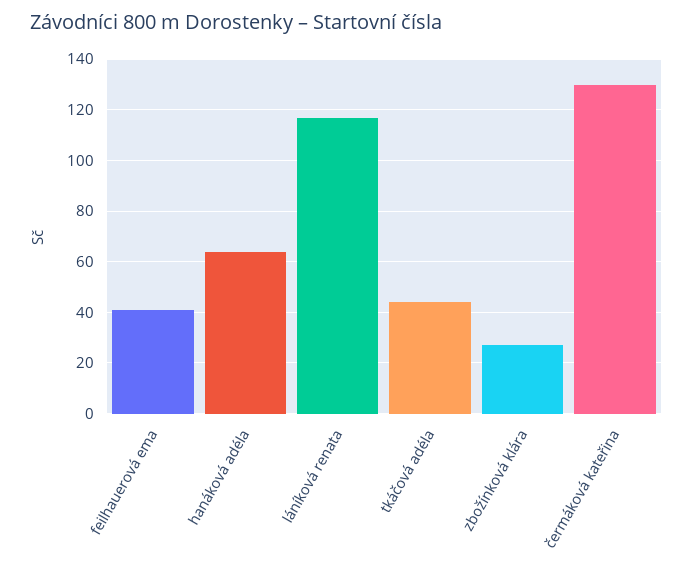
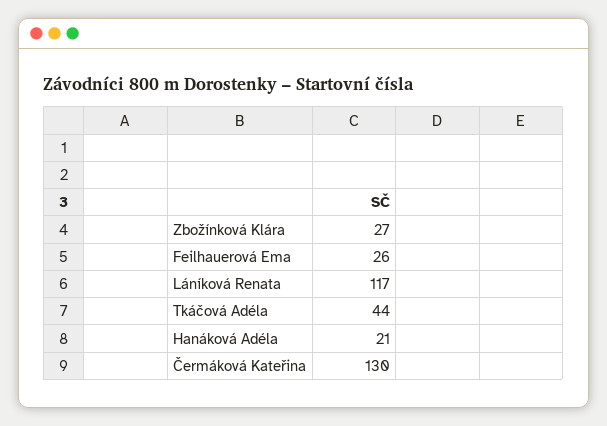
feilhauerová ema: 40 -> 26
hanáková adéla: 65 -> 21

